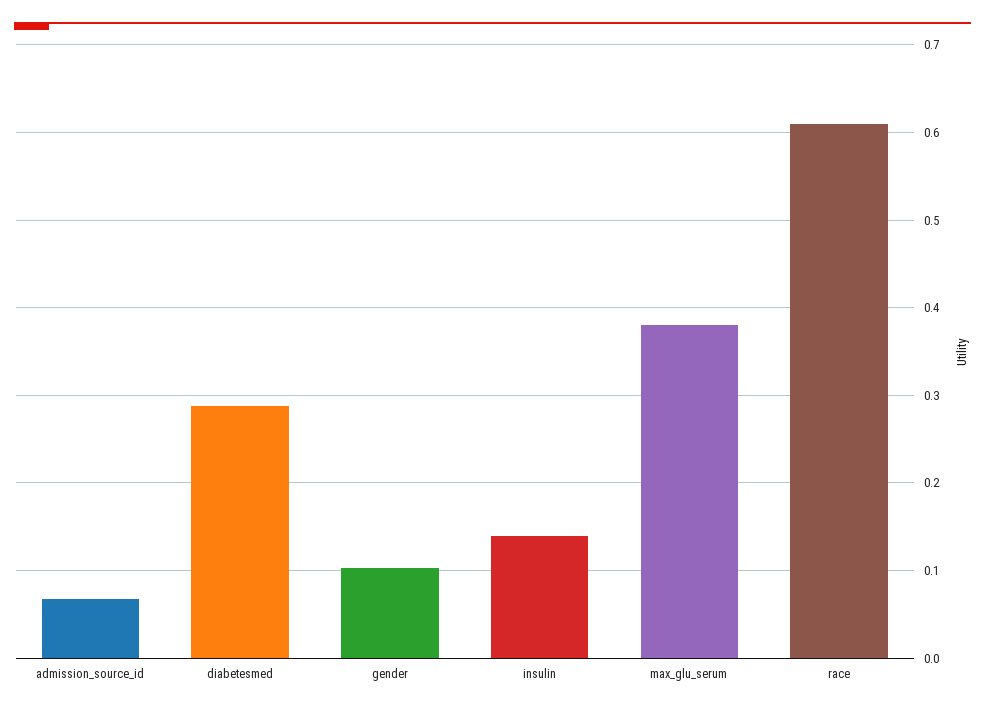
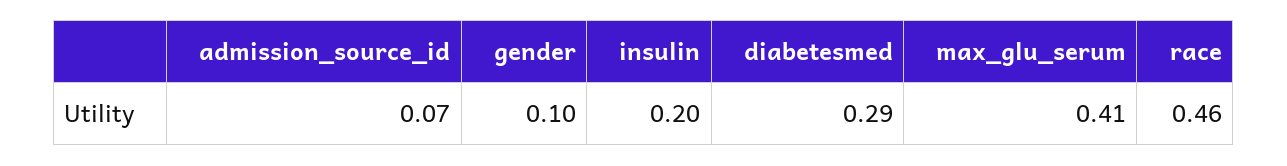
insulin: 0.14 -> 0.2
max_glu_serum: 0.38 -> 0.41
race: 0.61 -> 0.46

